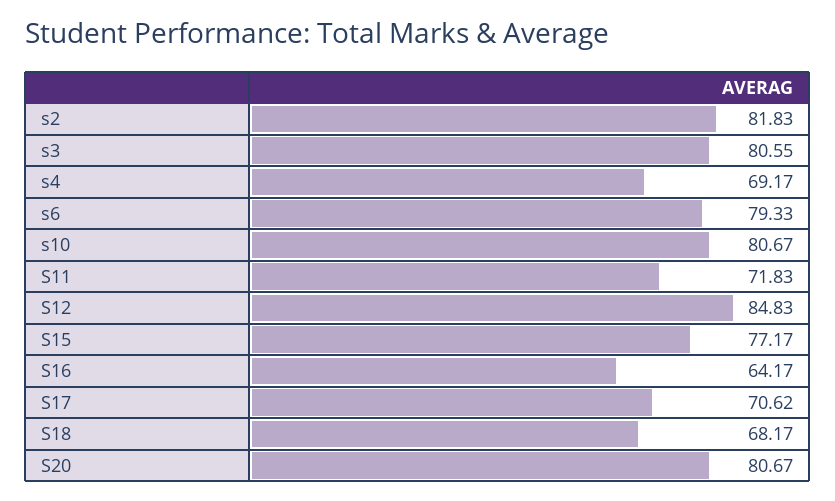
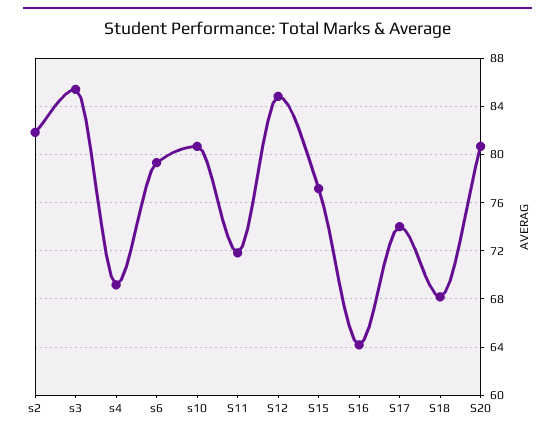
s3: 80.55 -> 85.5
S17: 70.62 -> 74

